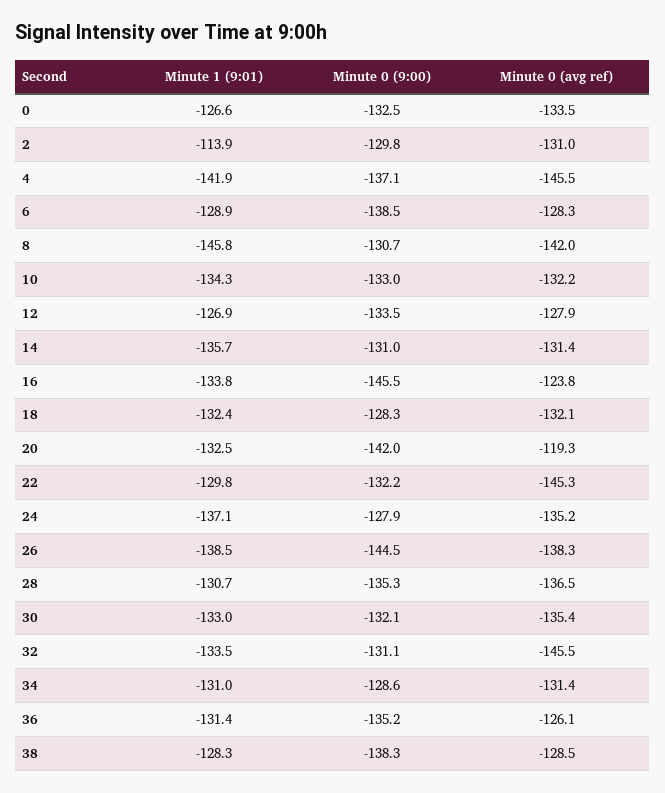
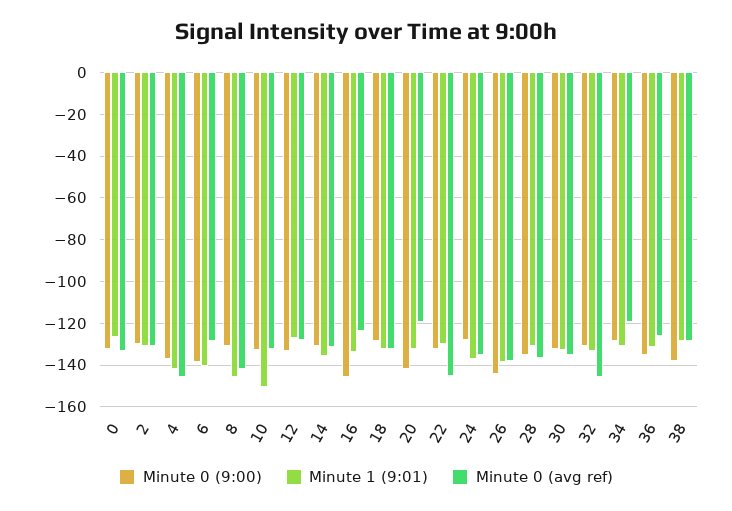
Minute 1 (9:01), 2: -113.9 -> -130
Minute 1 (9:01), 6: -128.9 -> -140
Minute 1 (9:01), 10: -134.3 -> -150
Minute 0 (avg ref), 34: -131.4 -> -120

